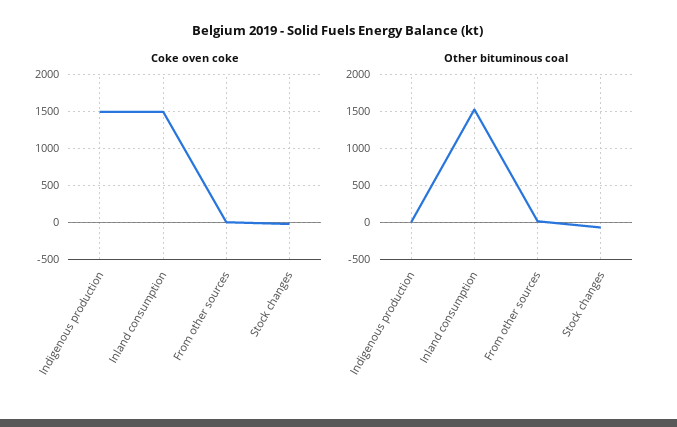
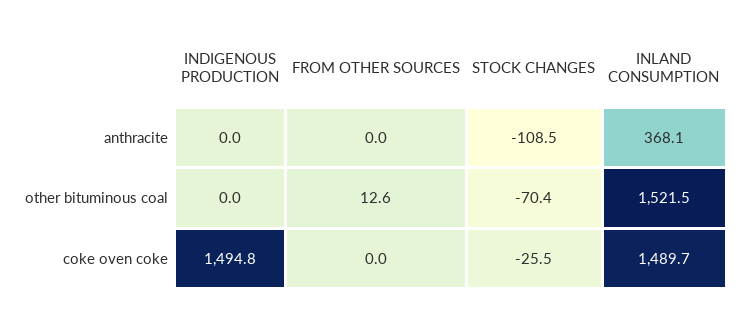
anthracite, Indigenous production: none -> 0
anthracite, From other sources: none -> 0
anthracite, Stock changes: none -> -108.5
anthracite, Inland consumption: none -> 368.1

